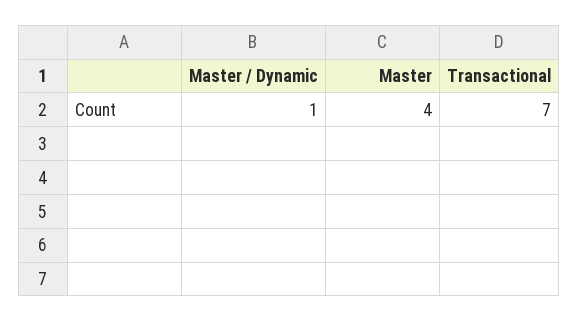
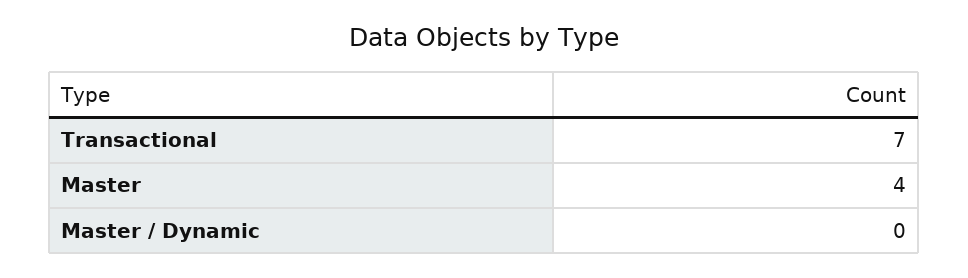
Master / Dynamic: 1 -> 0

